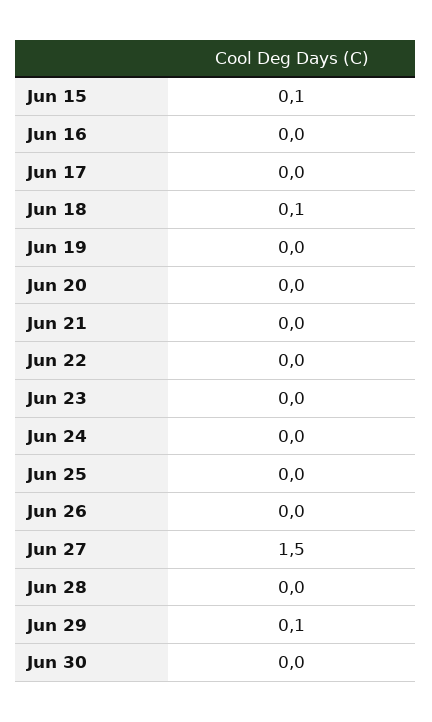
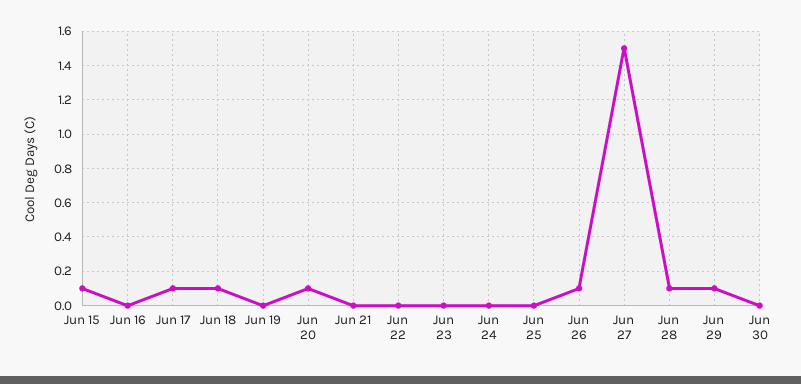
Jun 17: 0 -> 0.1
Jun 20: 0 -> 0.1
Jun 26: 0 -> 0.1
Jun 28: 0 -> 0.1

